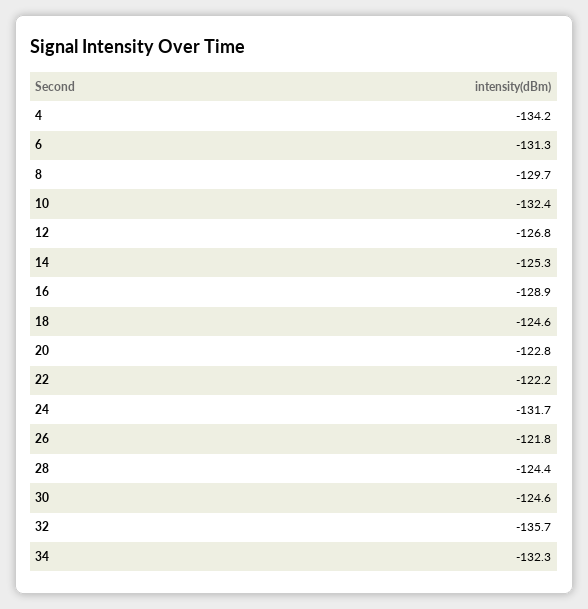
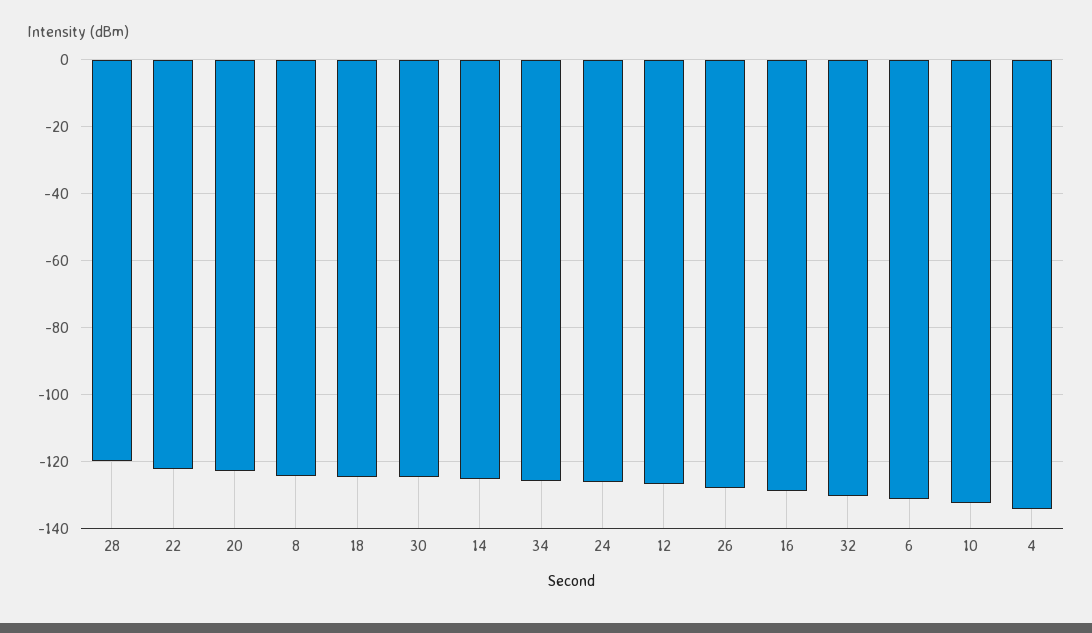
8: -129.7 -> -124
24: -131.7 -> -126
26: -121.8 -> -128
28: -124.4 -> -120
32: -135.7 -> -130
34: -132.3 -> -126

